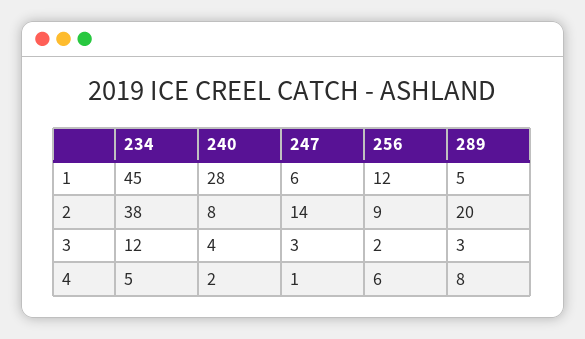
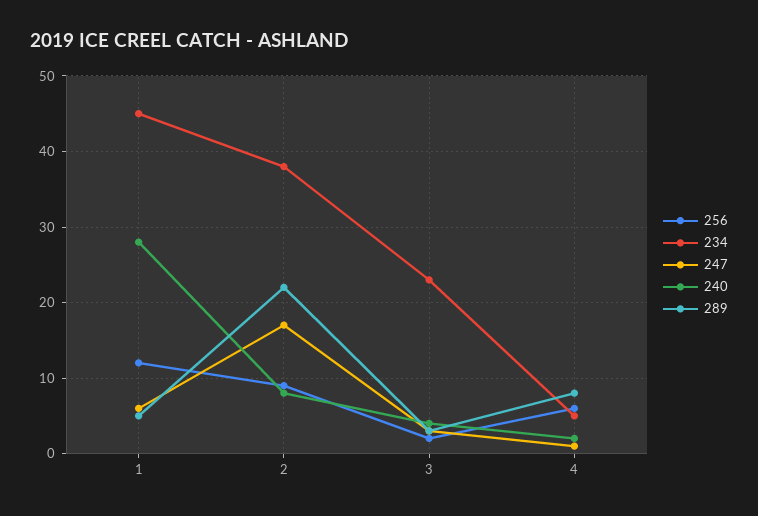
247, 2: 14 -> 17
289, 2: 20 -> 22
234, 3: 12 -> 23

